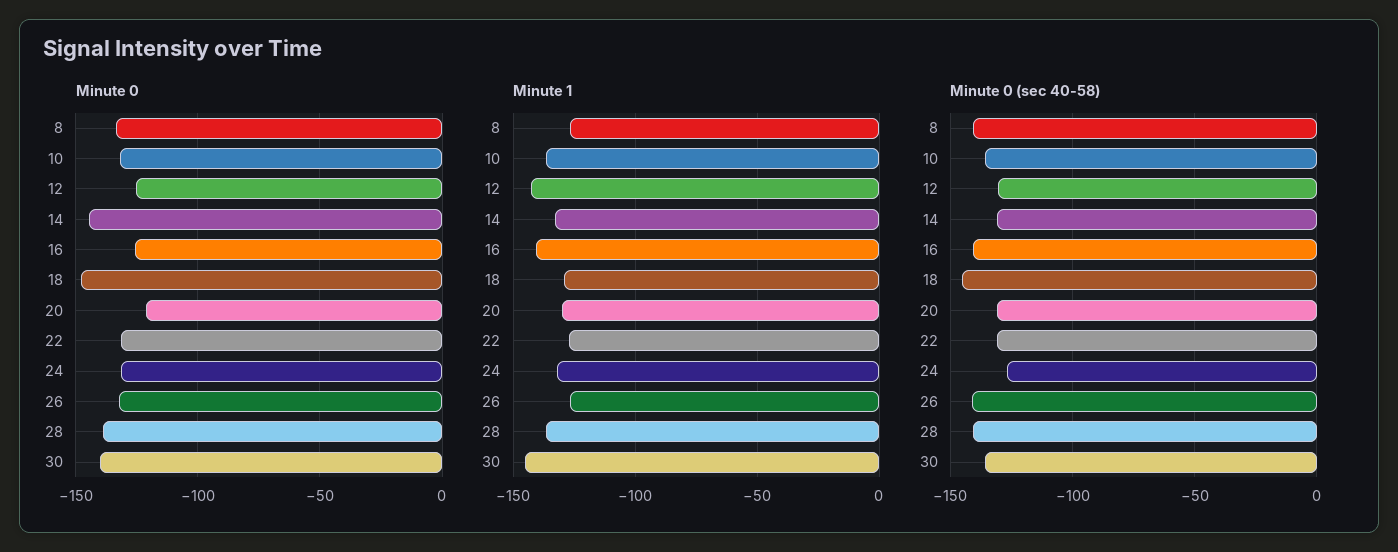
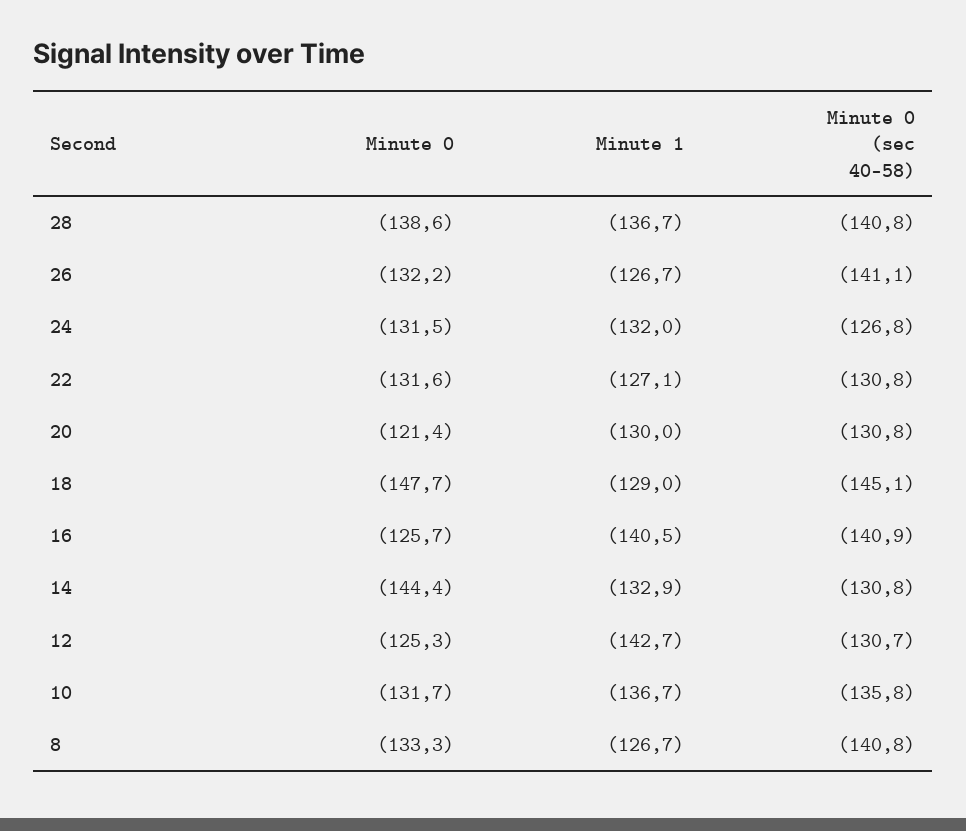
Minute 0, 30: -140 -> none
Minute 1, 30: -145 -> none
Minute 0 (sec 40-58), 30: -135 -> none

